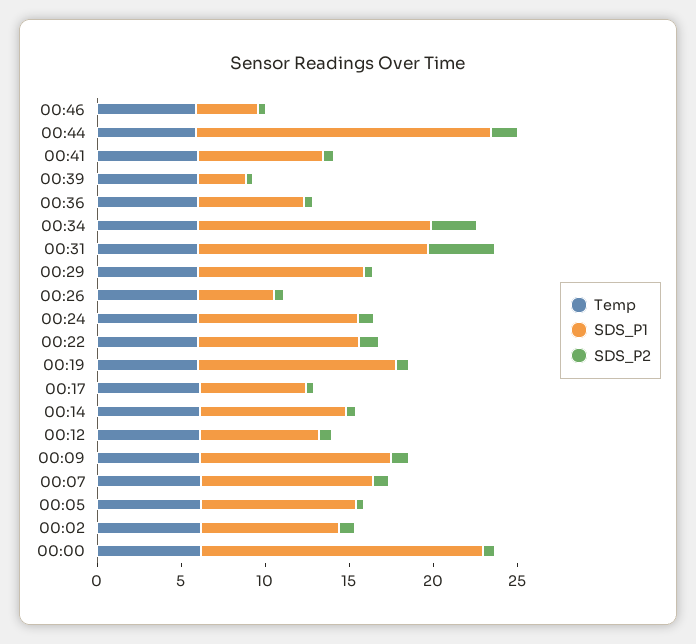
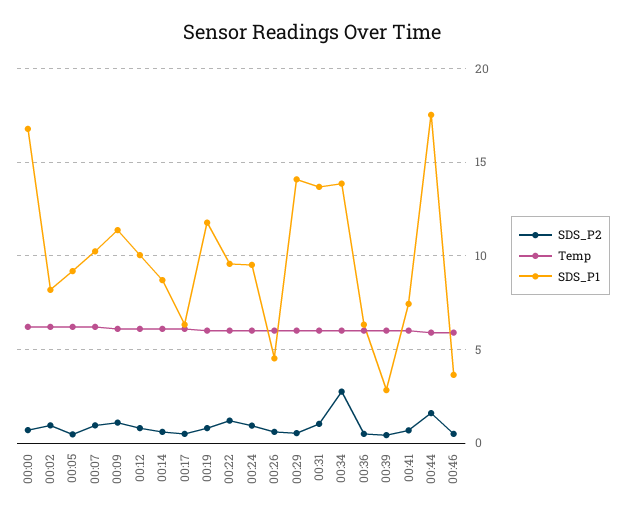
SDS_P2, 00:31: 4 -> 1
SDS_P1, 00:29: 10 -> 14
SDS_P1, 00:12: 7 -> 10

